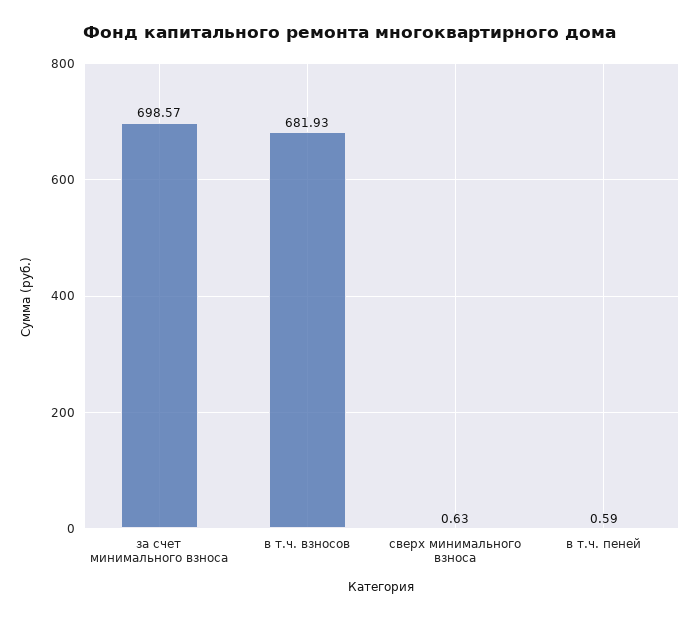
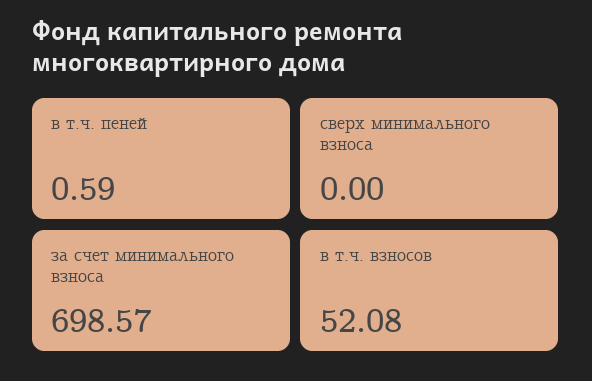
в т.ч. взносов: 681.93 -> 52.08
сверх минимального взноса: 0.63 -> 0

